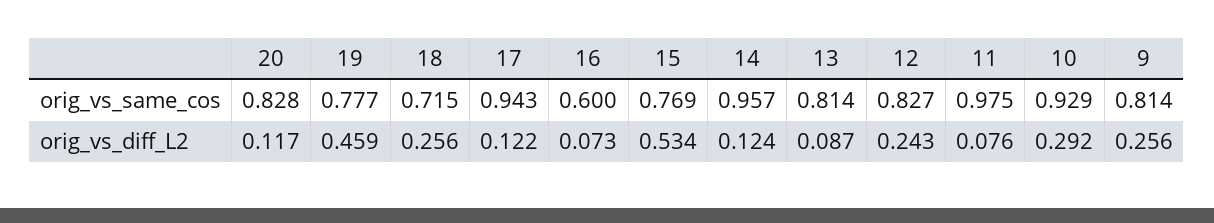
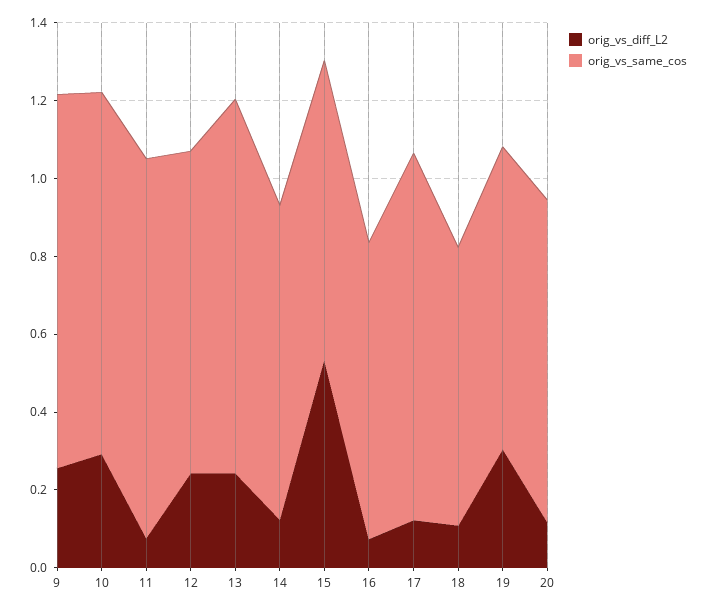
orig_vs_same_cos, 16: 0.6 -> 0.75
orig_vs_same_cos, 14: 0.957 -> 0.8
orig_vs_same_cos, 13: 0.814 -> 0.95
orig_vs_same_cos, 9: 0.814 -> 0.95
orig_vs_diff_L2, 19: 0.459 -> 0.3
orig_vs_diff_L2, 18: 0.256 -> 0.1
orig_vs_diff_L2, 13: 0.087 -> 0.25

